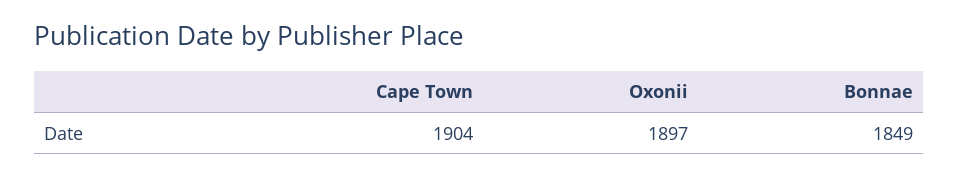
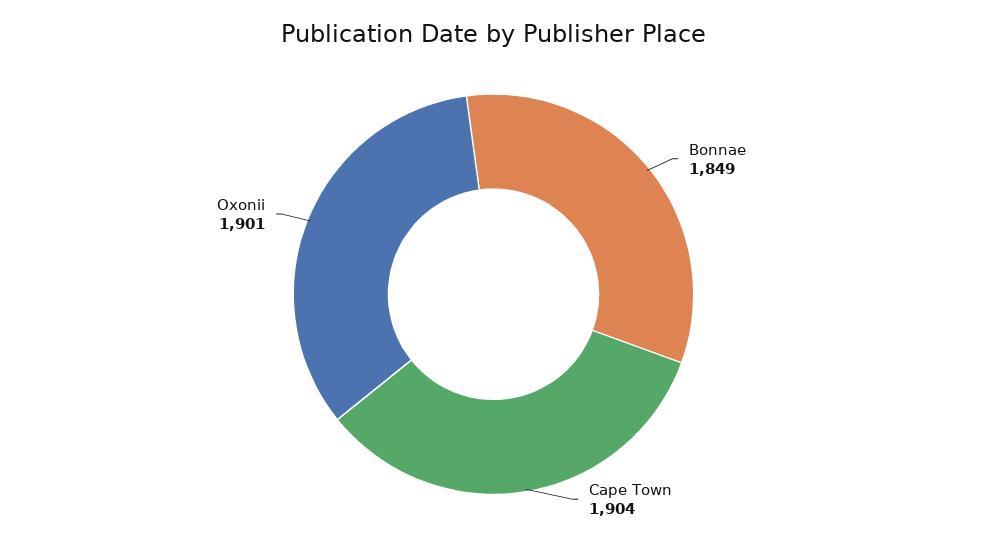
Oxonii: 1897 -> 1901

